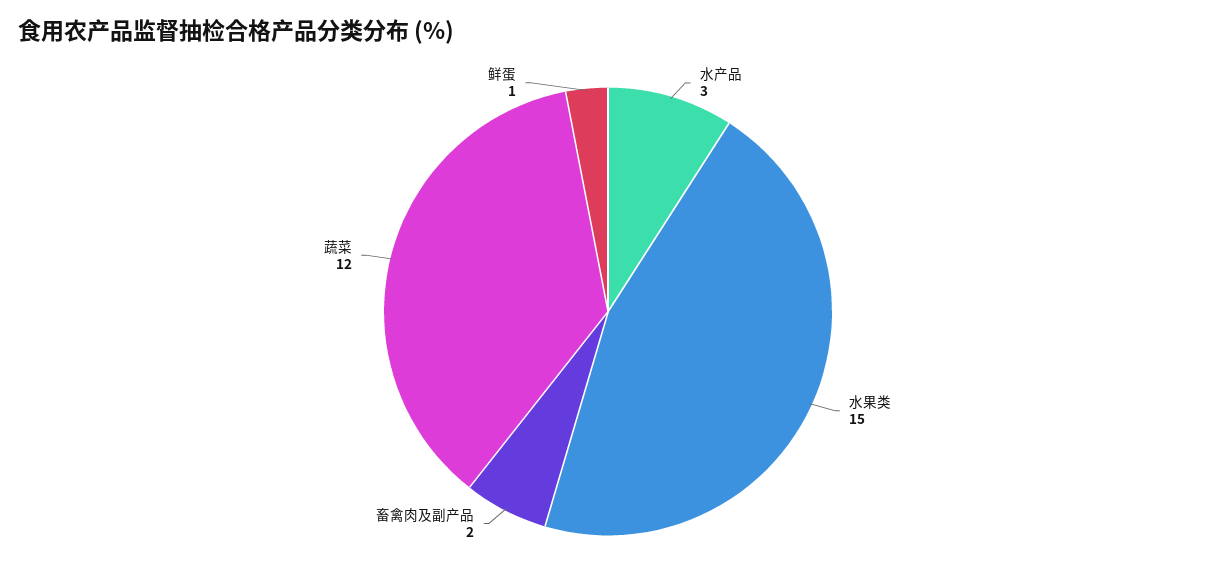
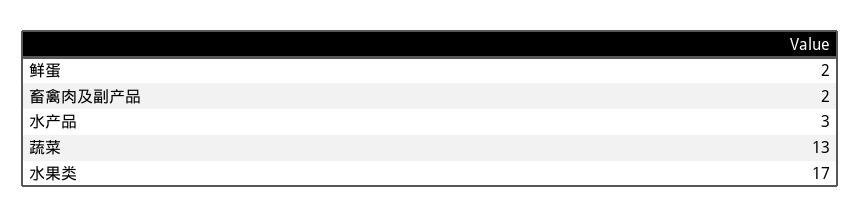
水果类: 15 -> 17
蔬菜: 12 -> 13
鲜蛋: 1 -> 2

